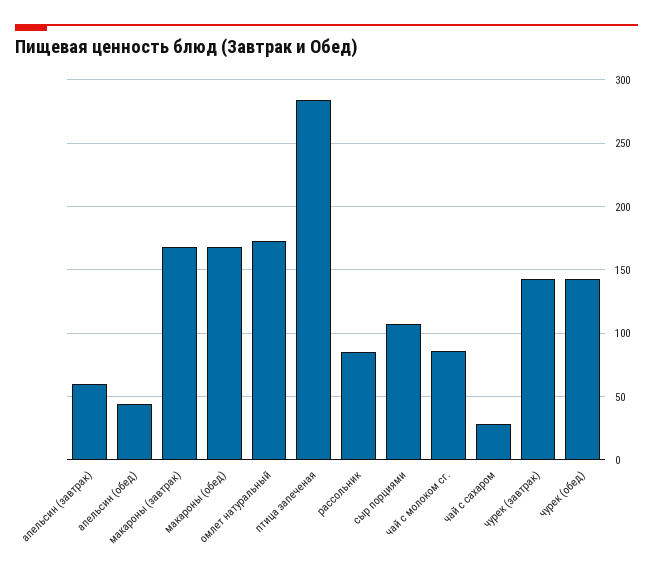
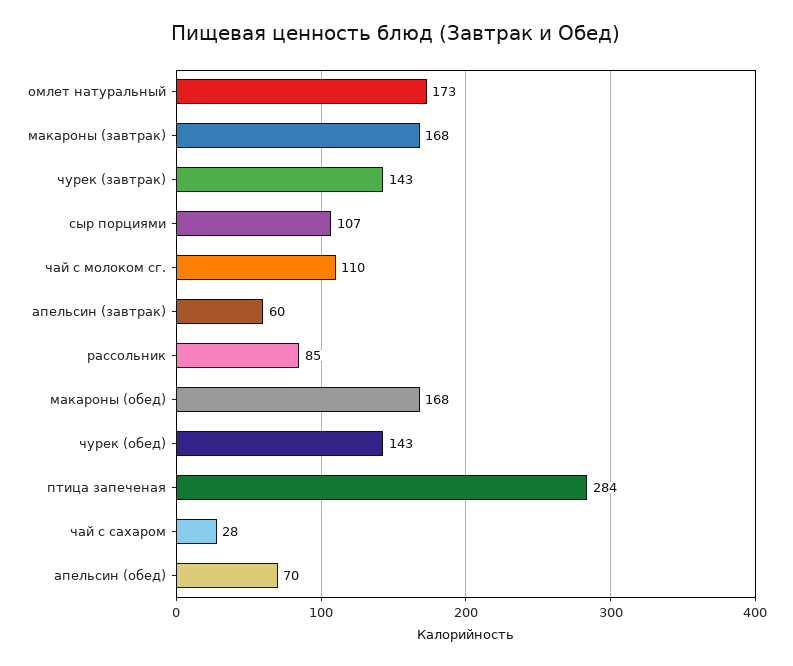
апельсин (обед): 45 -> 70
чай с молоком сг.: 85 -> 110

